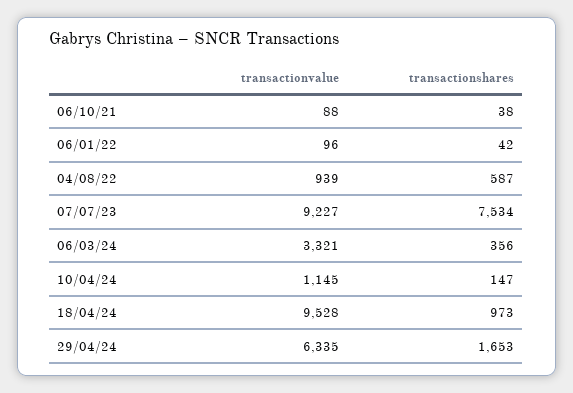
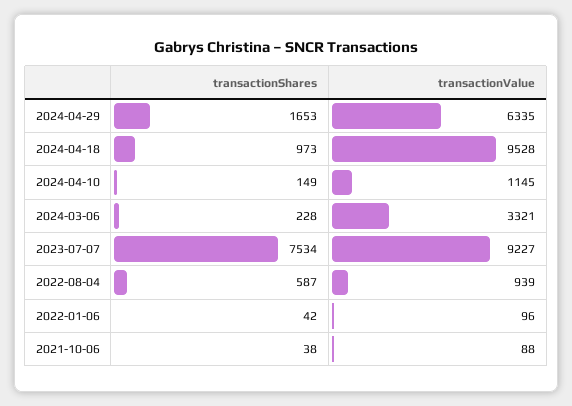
transactionshares, 06/03/24: 356 -> 228
transactionshares, 10/04/24: 147 -> 149

